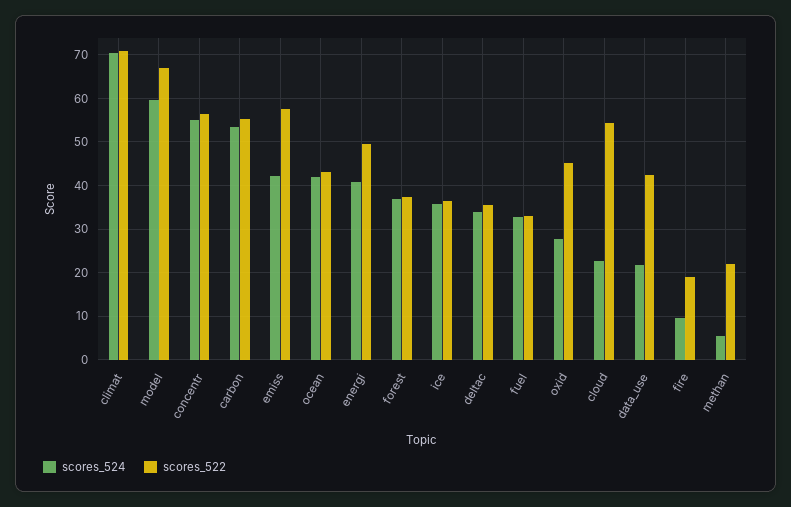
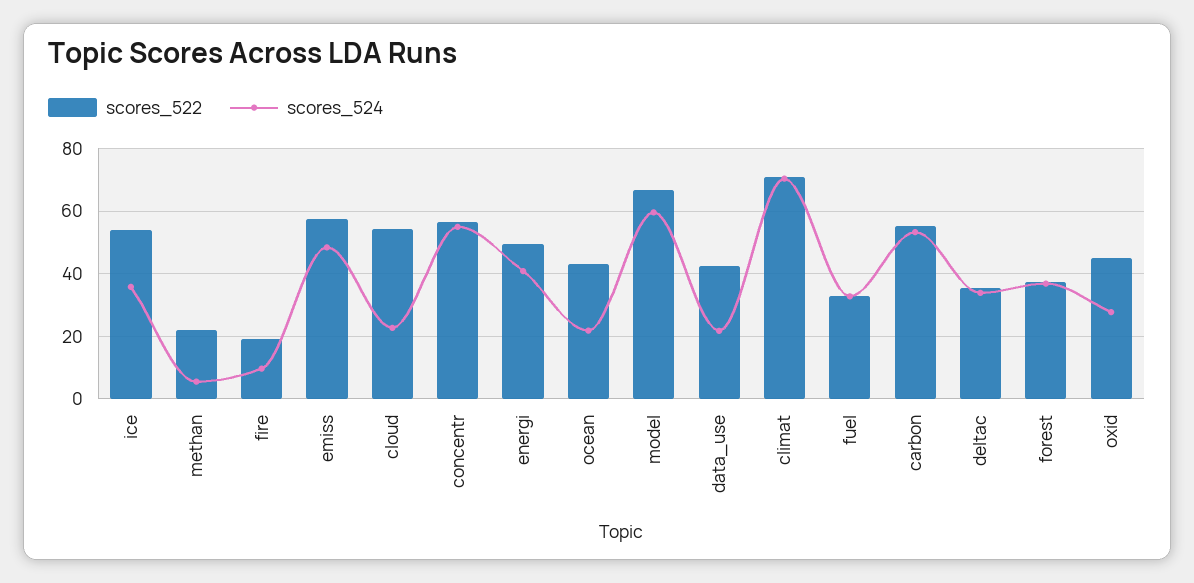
scores_524, emiss: 42 -> 48
scores_524, ocean: 42 -> 22
scores_522, ice: 36 -> 54

